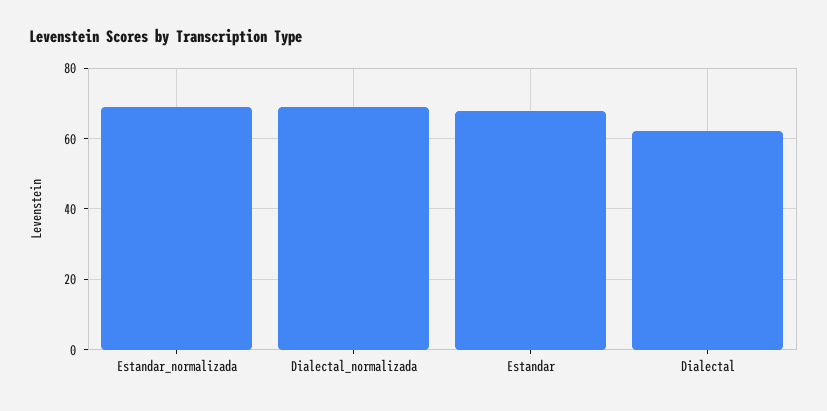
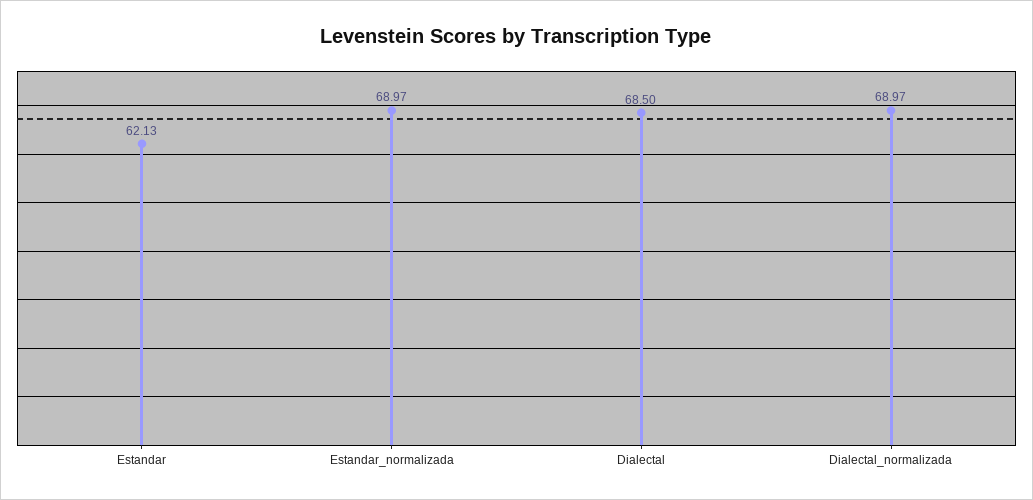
Estandar: 68 -> 62.13
Dialectal: 62 -> 68.5

